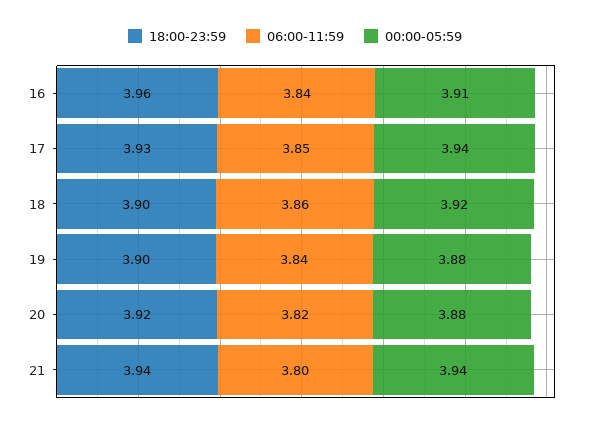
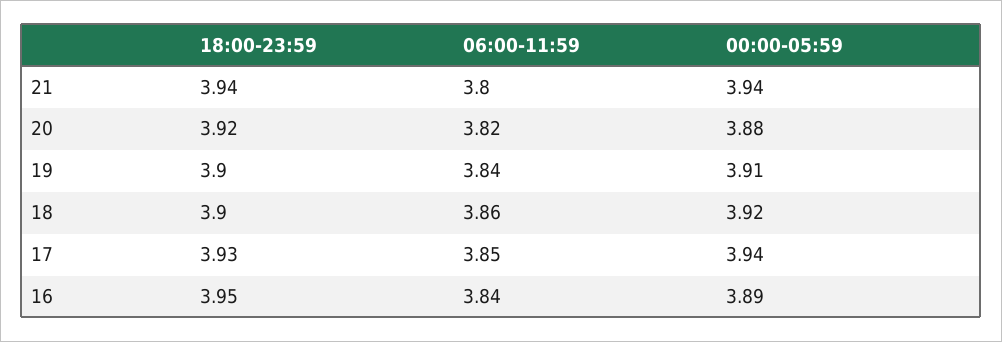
18:00-23:59, 16: 3.96 -> 3.95
00:00-05:59, 16: 3.91 -> 3.89
00:00-05:59, 19: 3.88 -> 3.91

